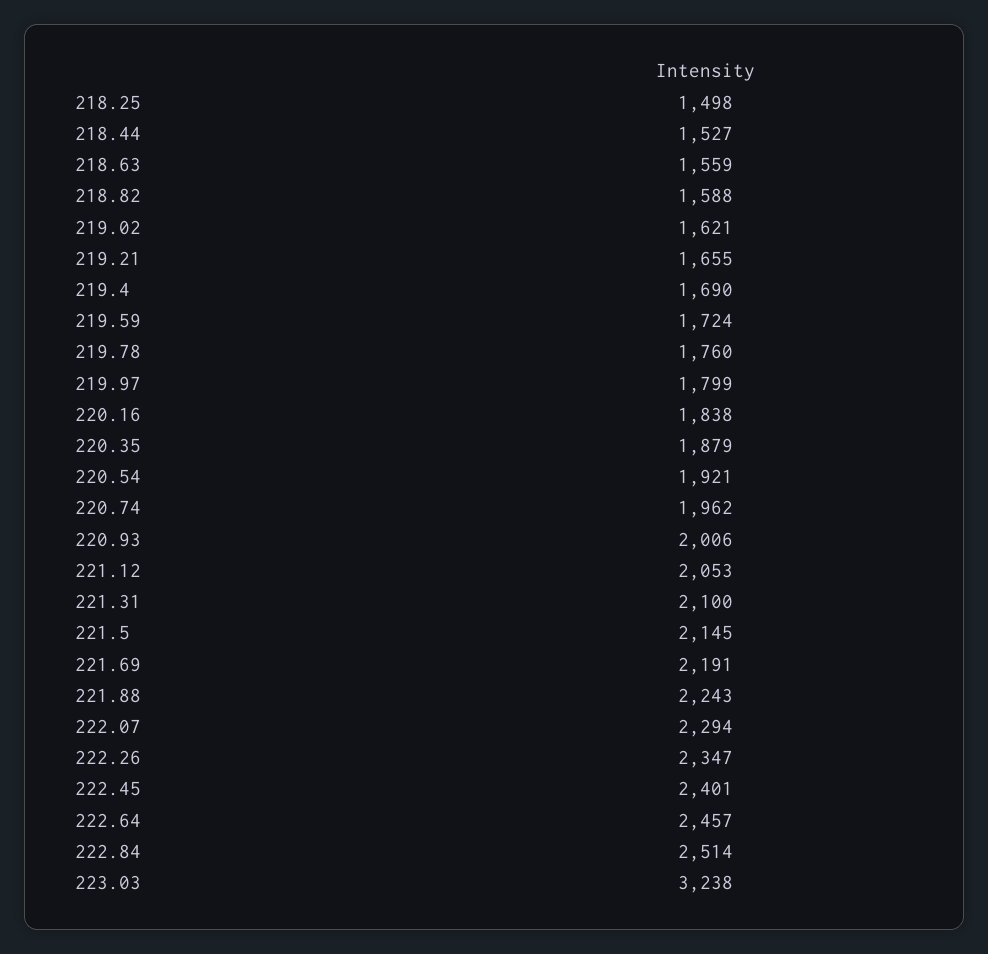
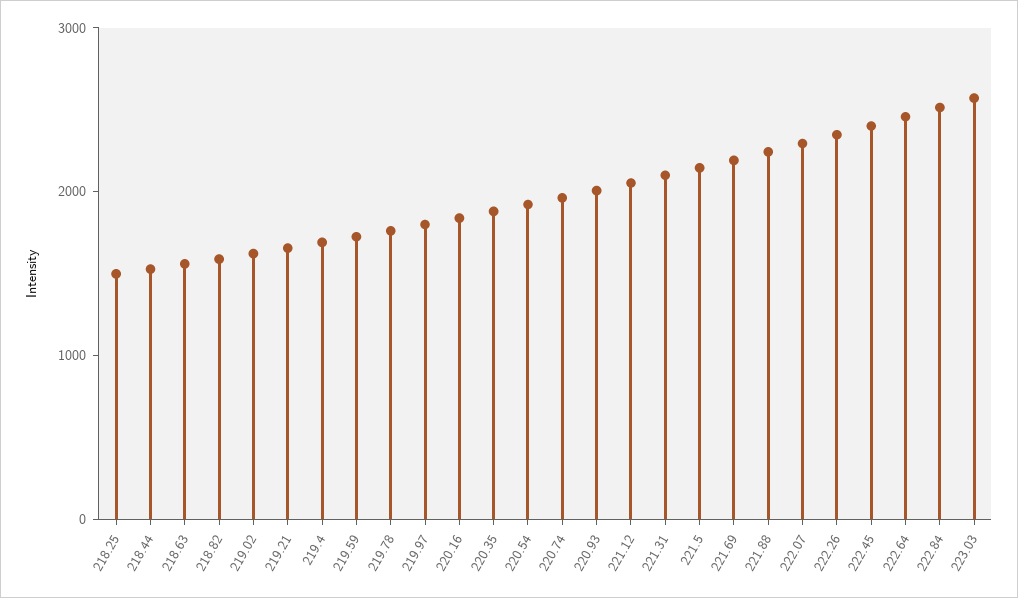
223.03: 3238 -> 2600

